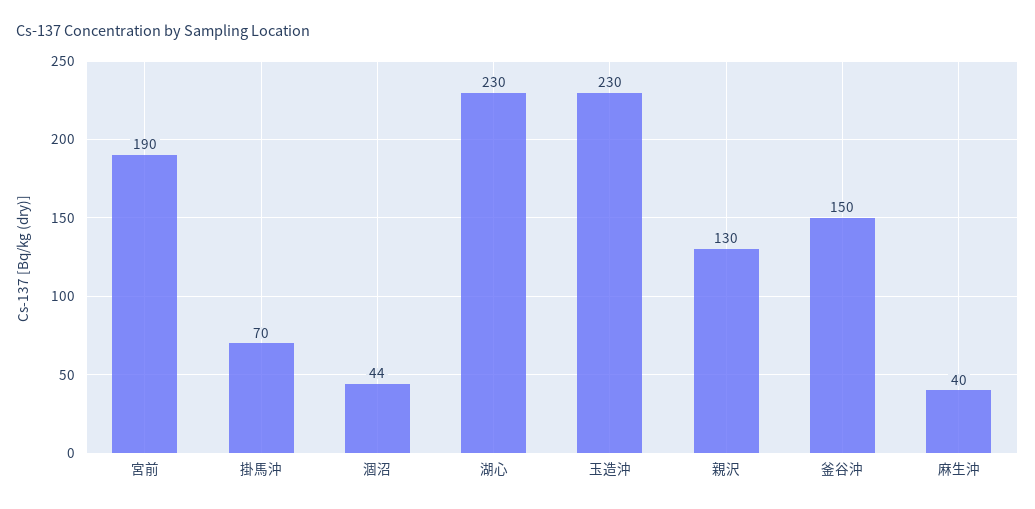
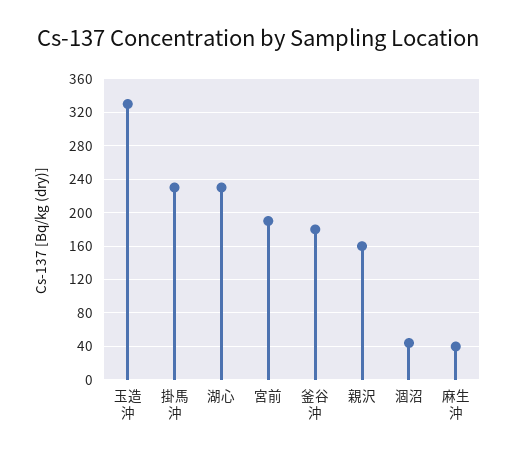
掛馬沖: 70 -> 230
玉造沖: 230 -> 330
親沢: 130 -> 160
釜谷沖: 150 -> 180

